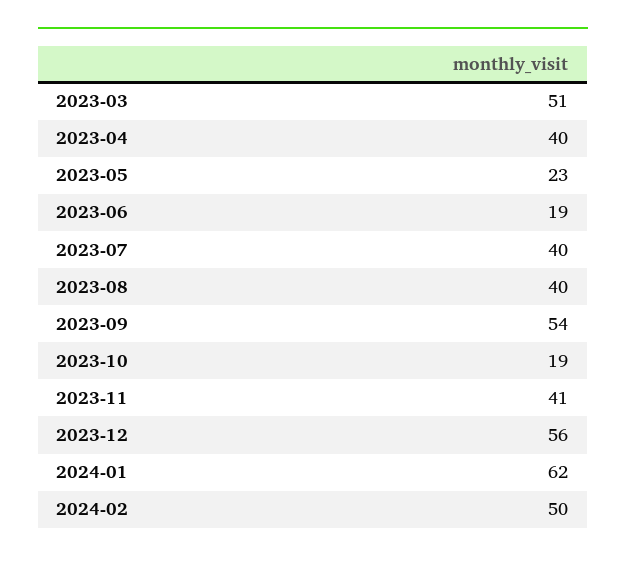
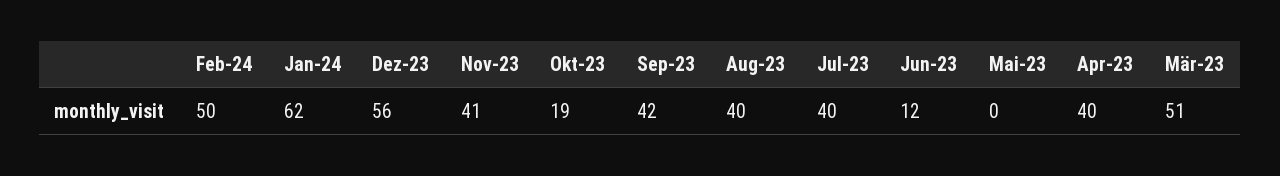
2023-05: 23 -> 0
2023-06: 19 -> 12
2023-09: 54 -> 42

